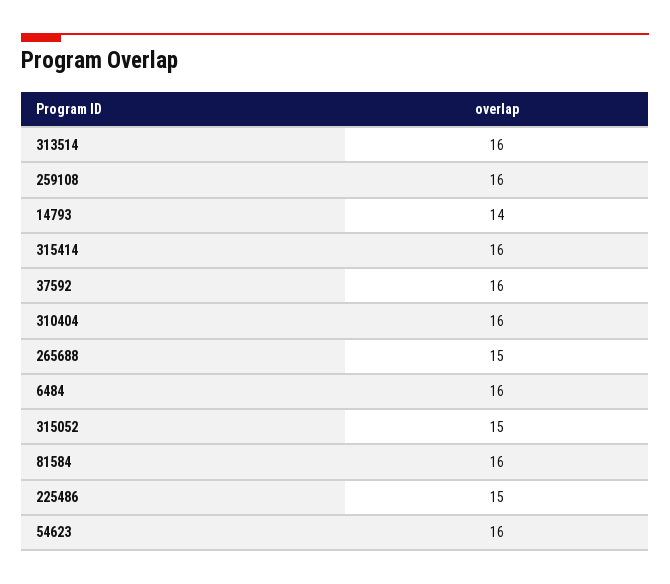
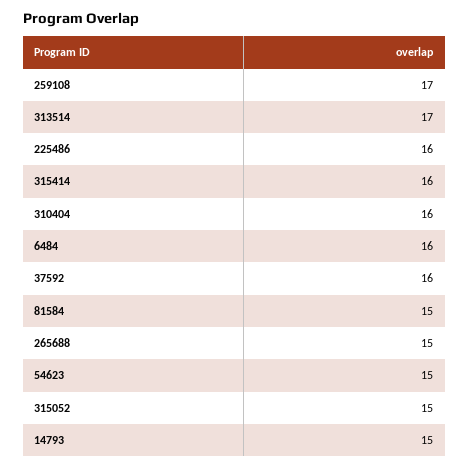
313514: 16 -> 17
259108: 16 -> 17
14793: 14 -> 15
81584: 16 -> 15
225486: 15 -> 16
54623: 16 -> 15

